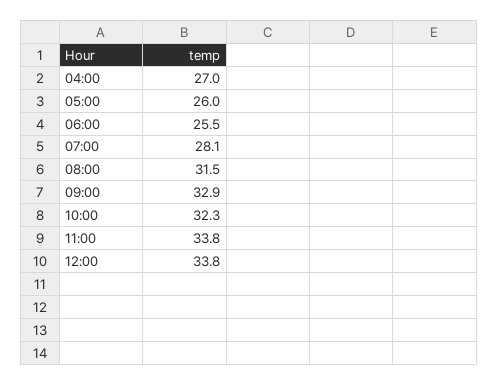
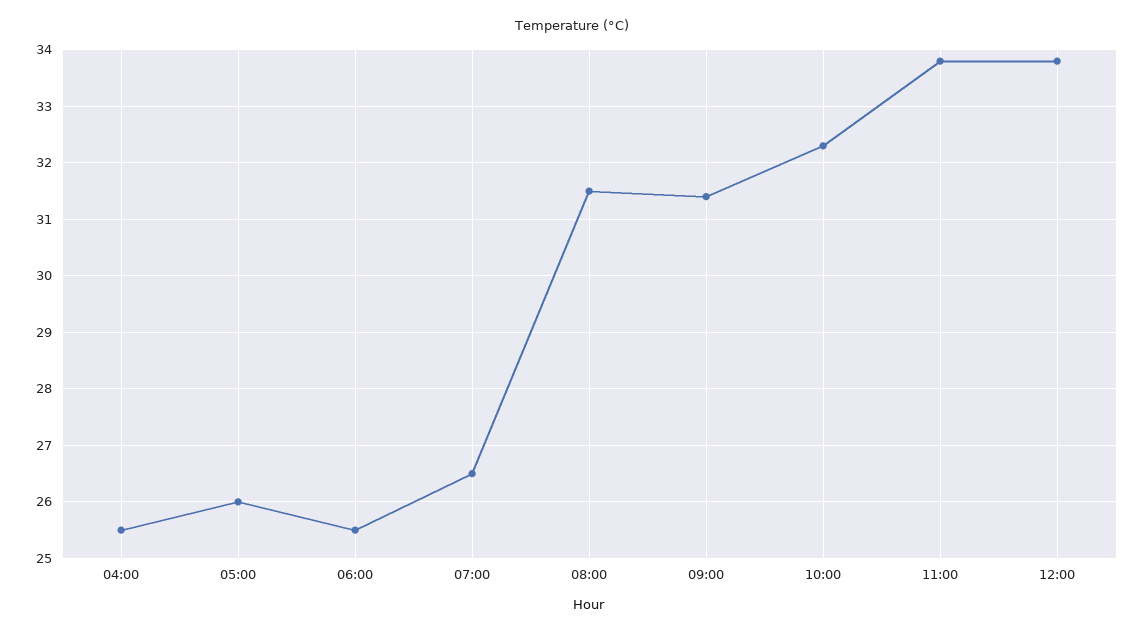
04:00: 27 -> 25.5
07:00: 28.1 -> 26.5
09:00: 32.9 -> 31.5

